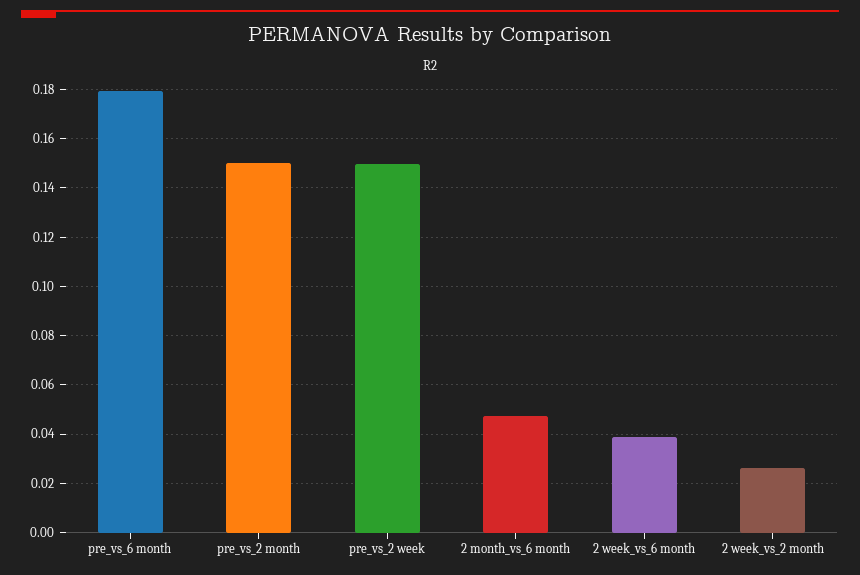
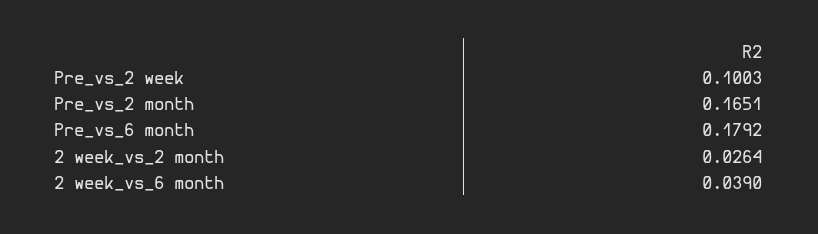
pre_vs_2 month: 0.15 -> 0.1651
pre_vs_2 week: 0.15 -> 0.1003
2 month_vs_6 month: 0.0475 -> none

